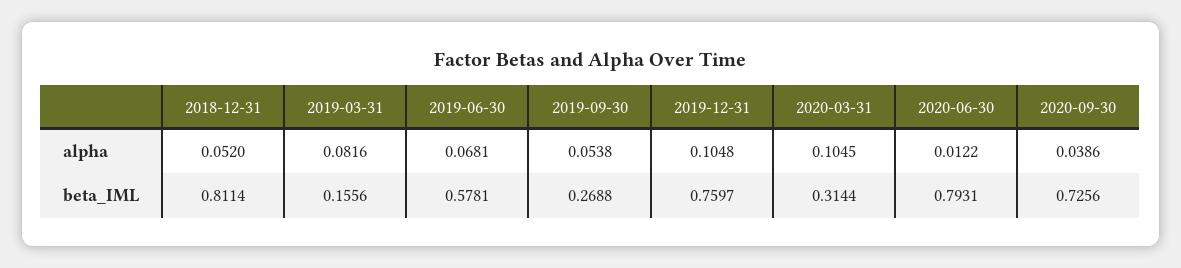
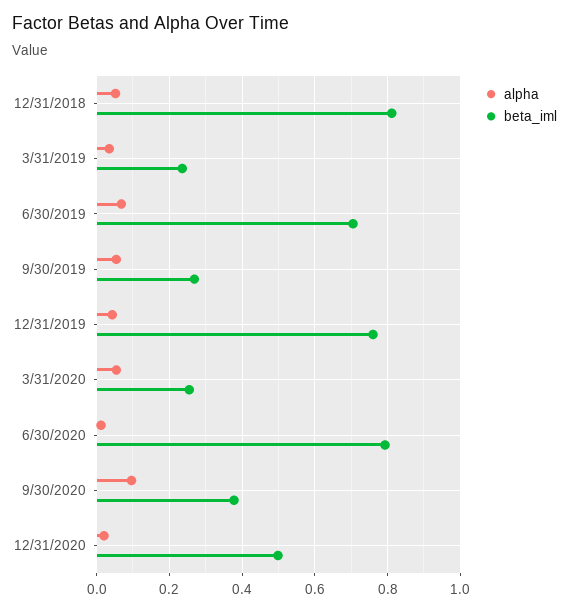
alpha, 2019-03-31: 0.0816 -> 0.04
alpha, 2019-12-31: 0.1048 -> 0.04
alpha, 2020-03-31: 0.1045 -> 0.06
alpha, 2020-09-30: 0.0386 -> 0.1
beta_IML, 2019-03-31: 0.1556 -> 0.24
beta_IML, 2019-06-30: 0.5781 -> 0.7
beta_IML, 2020-03-31: 0.3144 -> 0.26
beta_IML, 2020-09-30: 0.7256 -> 0.38
alpha, 12/31/2020: none -> 0.02
beta_IML, 12/31/2020: none -> 0.5

